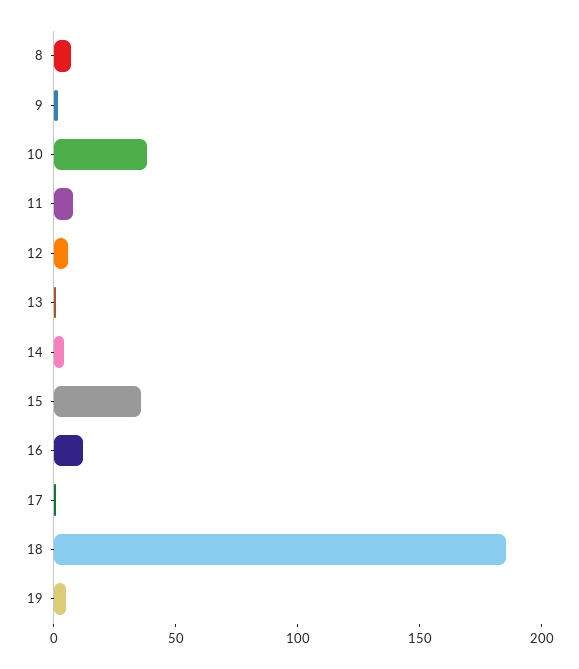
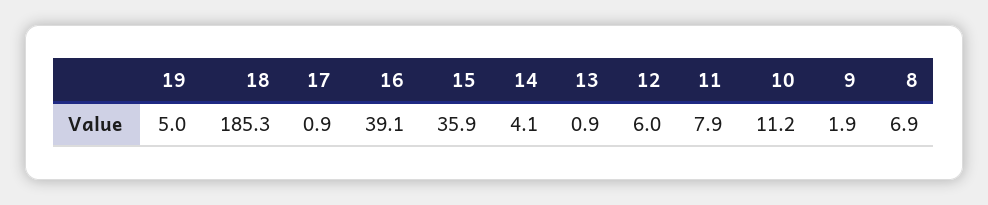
10: 40 -> 11.2
16: 10 -> 39.1

